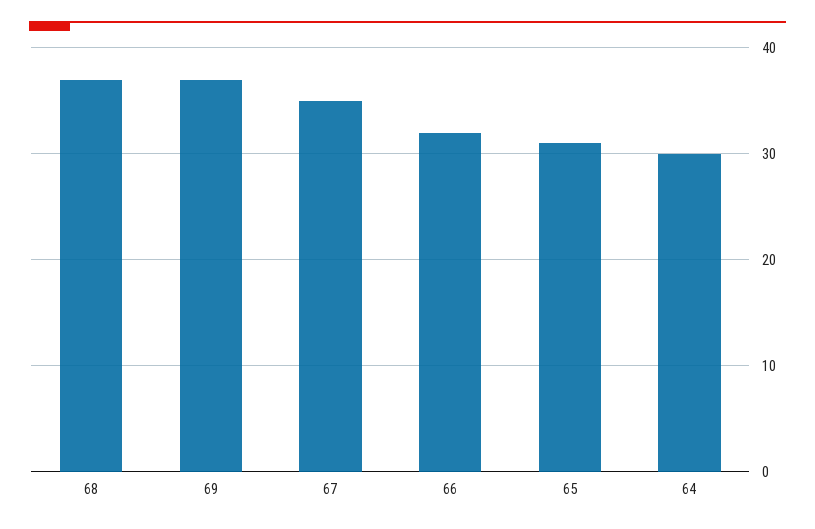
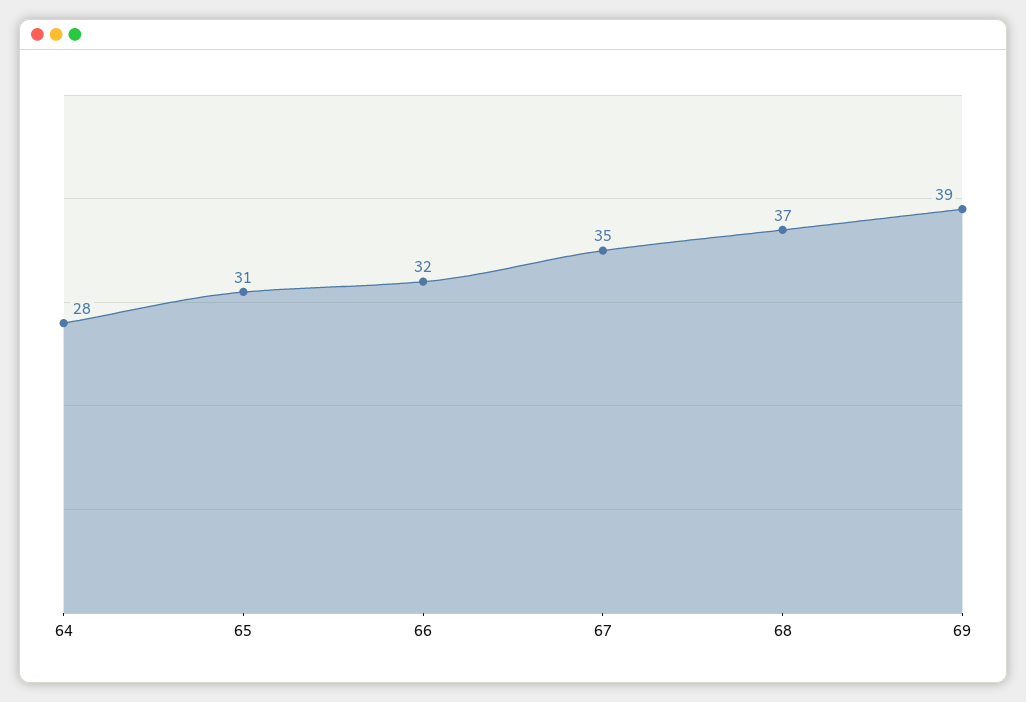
69: 37 -> 39
64: 30 -> 28

